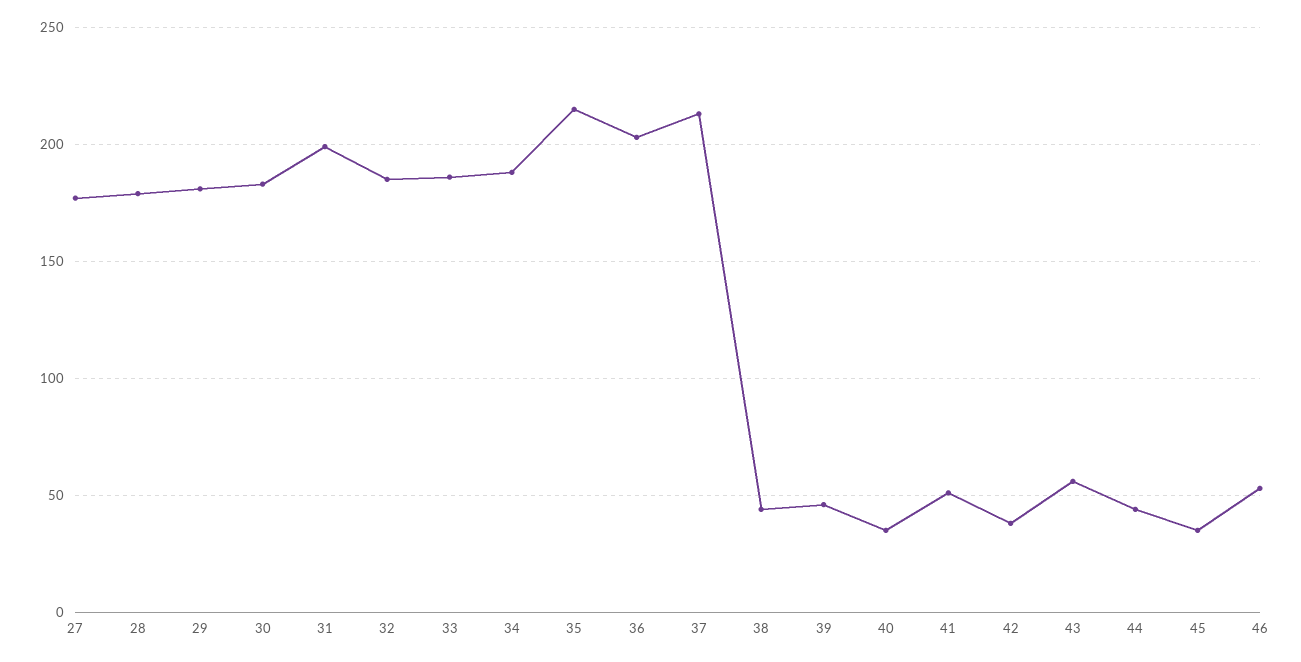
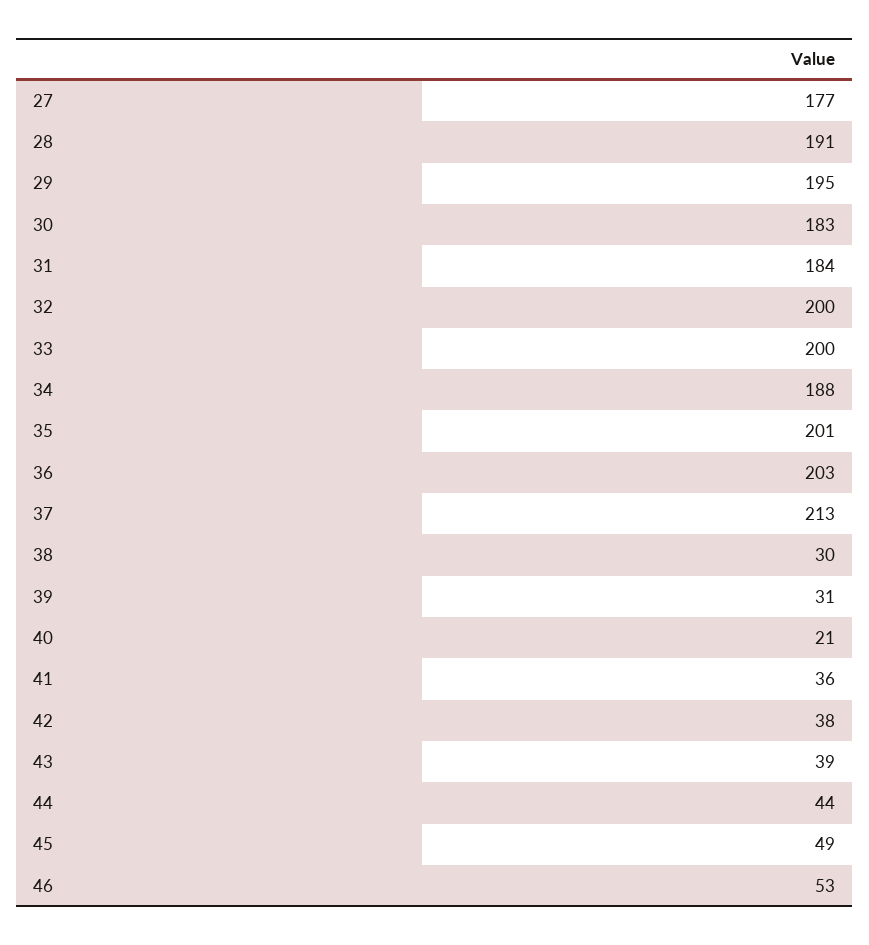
28: 180 -> 191
29: 180 -> 195
31: 200 -> 184
32: 185 -> 200
33: 185 -> 200
35: 215 -> 201
38: 45 -> 30
39: 45 -> 31
40: 35 -> 21
41: 50 -> 36
43: 55 -> 39
45: 35 -> 49

